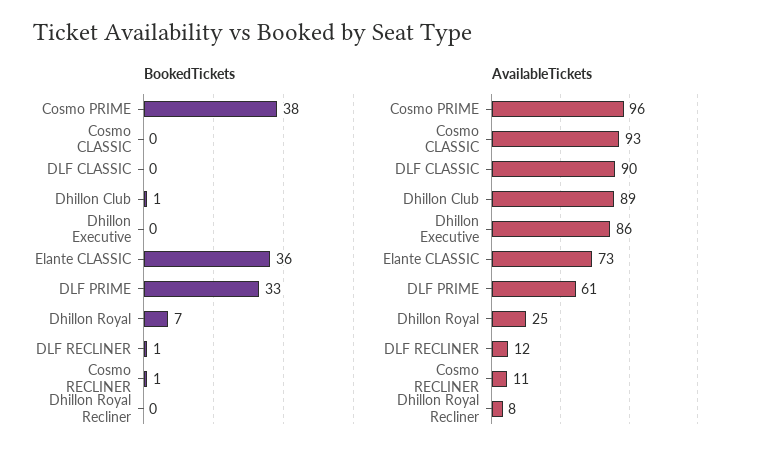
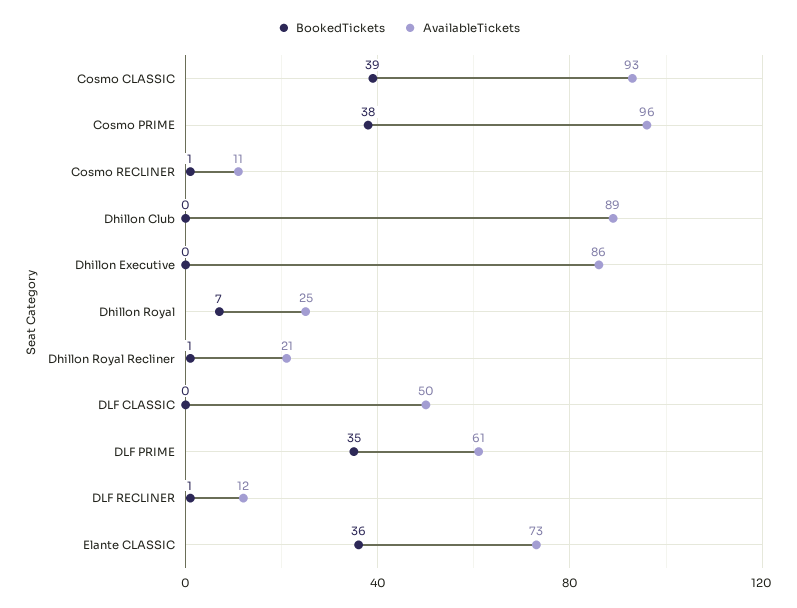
BookedTickets, Cosmo CLASSIC: 0 -> 39
BookedTickets, Dhillon Club: 1 -> 0
BookedTickets, DLF PRIME: 33 -> 35
BookedTickets, Dhillon Royal Recliner: 0 -> 1
AvailableTickets, DLF CLASSIC: 90 -> 50
AvailableTickets, Dhillon Royal Recliner: 8 -> 21

